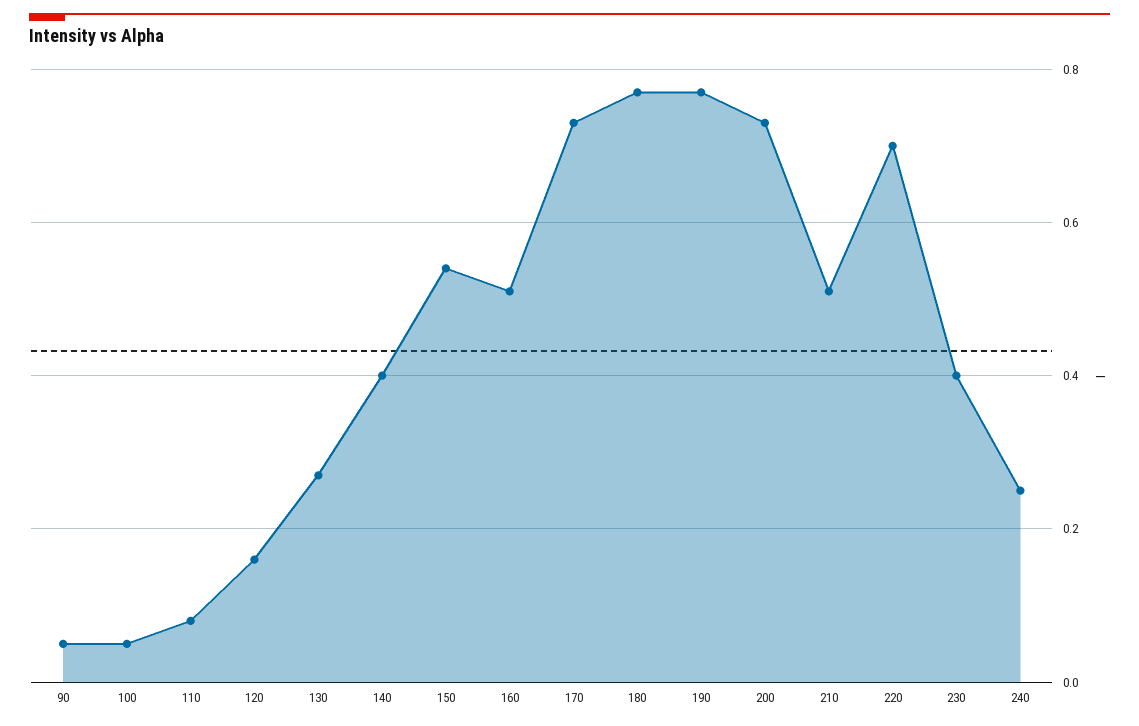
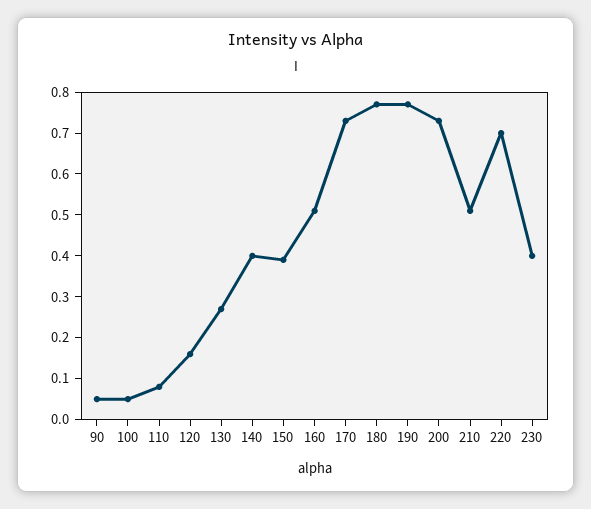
150: 0.55 -> 0.4
240: 0.25 -> none

